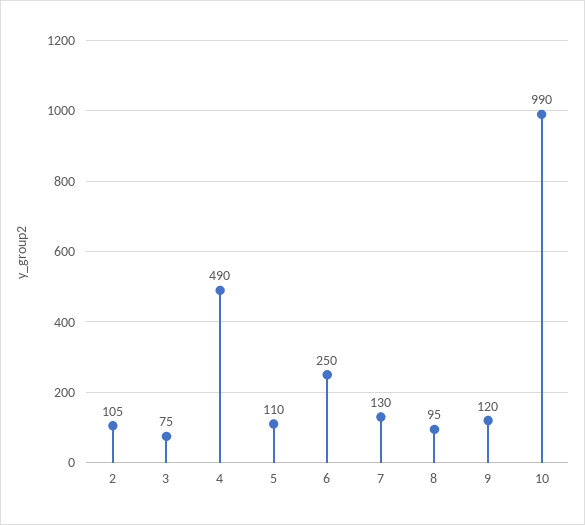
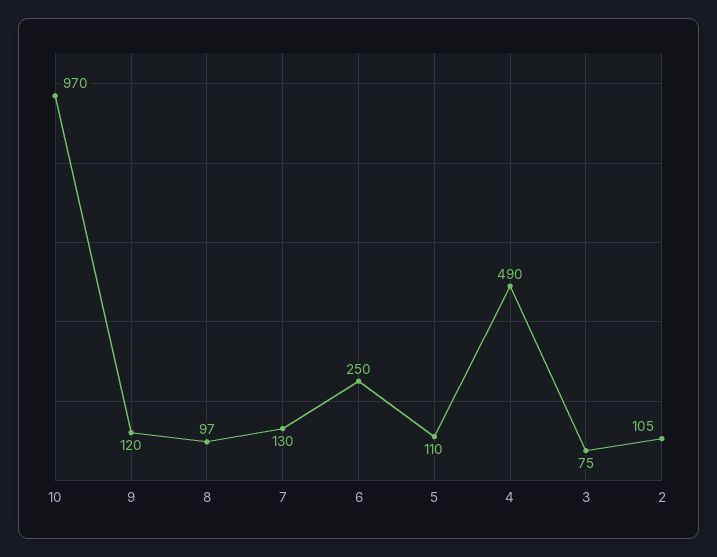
8: 95 -> 97
10: 990 -> 970

